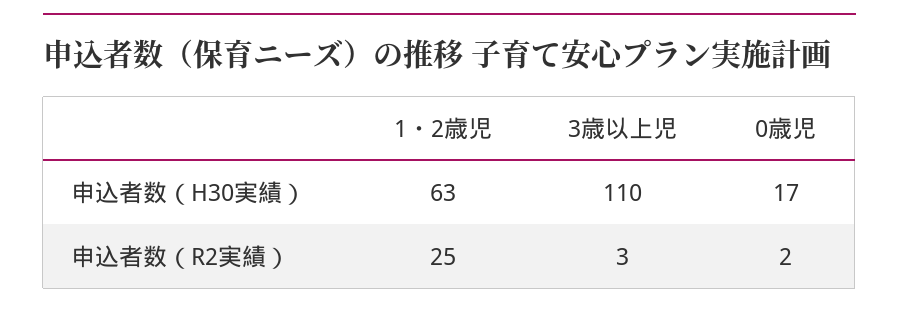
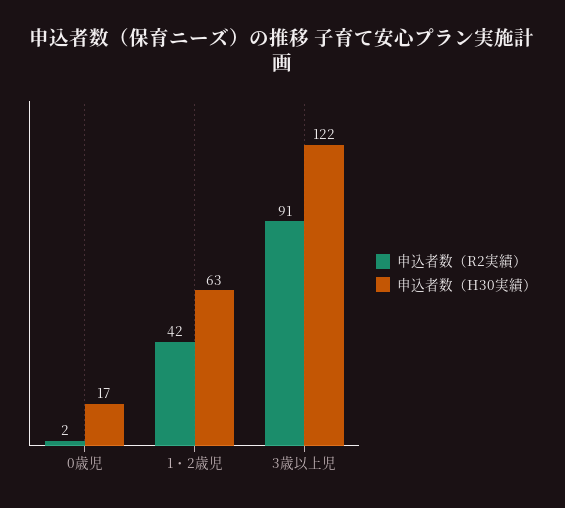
申込者数（H30実績）, 3歳以上児: 110 -> 122
申込者数（R2実績）, 1・2歳児: 25 -> 42
申込者数（R2実績）, 3歳以上児: 3 -> 91

